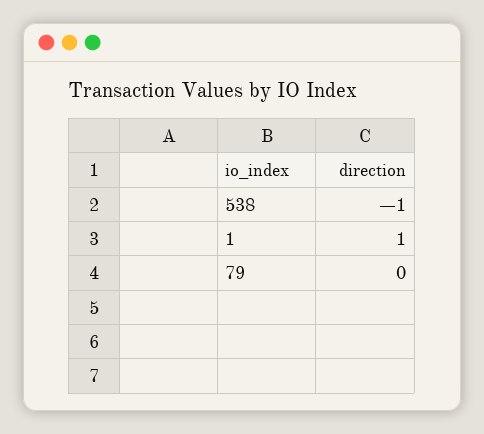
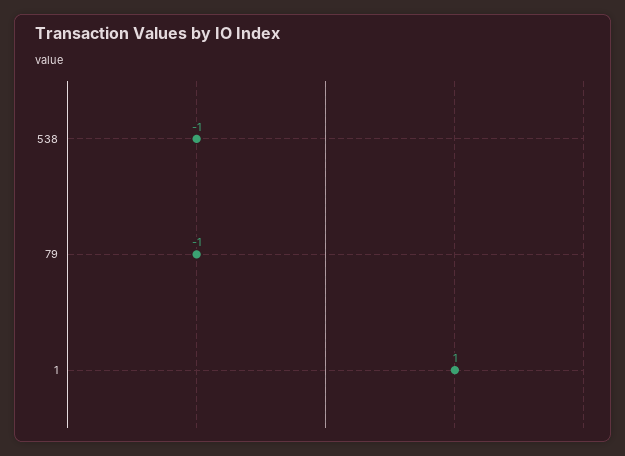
79: 0 -> -1

